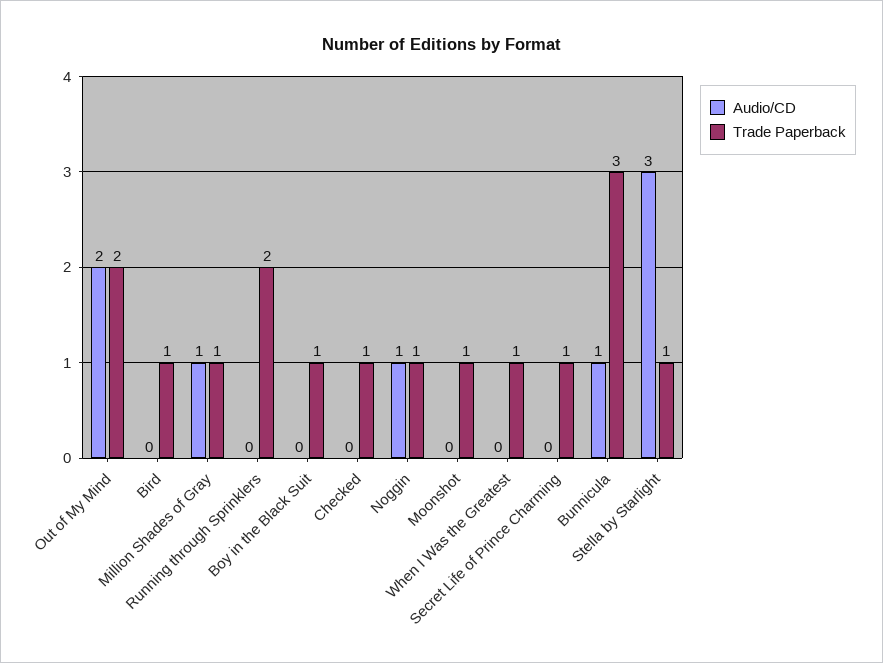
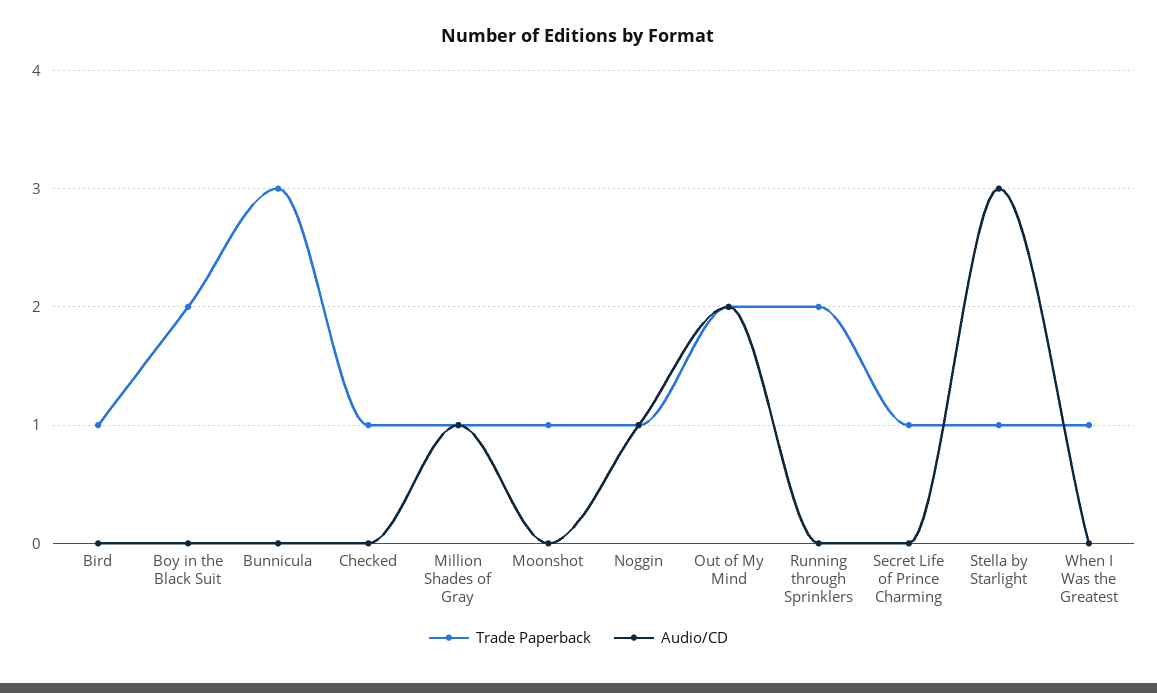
Trade Paperback, Boy in the Black Suit: 1 -> 2
Audio/CD, Bunnicula: 1 -> 0

